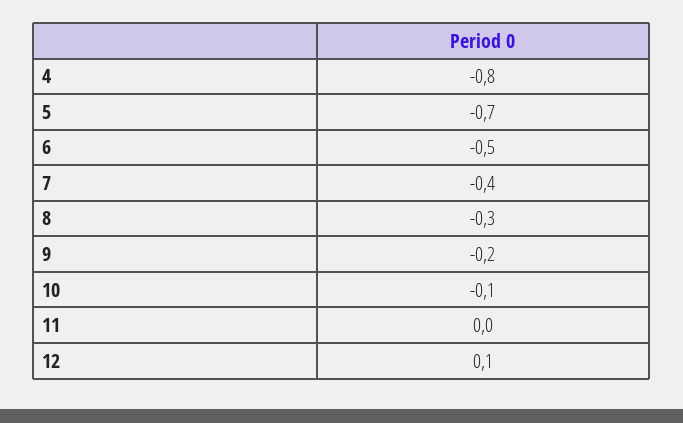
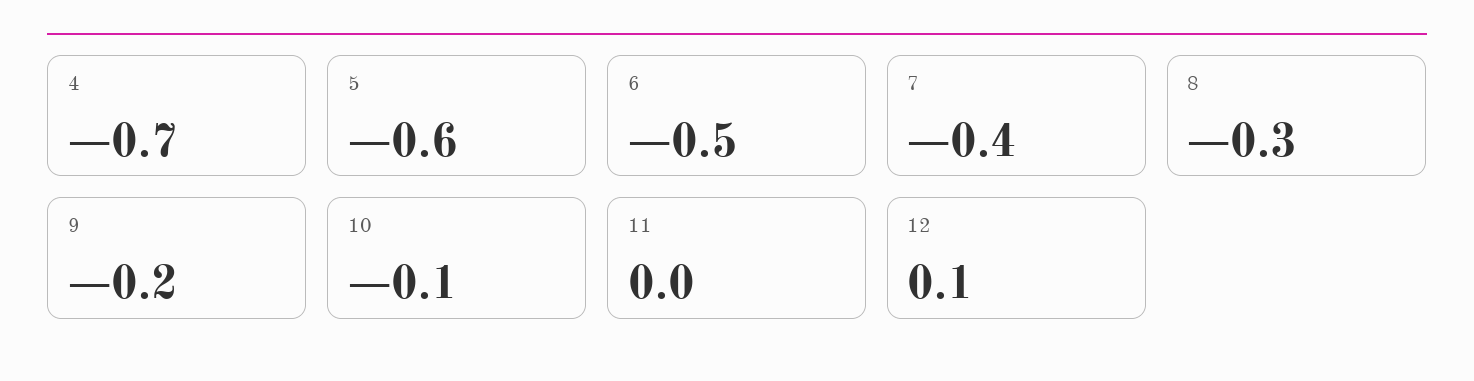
4: -0.8 -> -0.7
5: -0.7 -> -0.6

